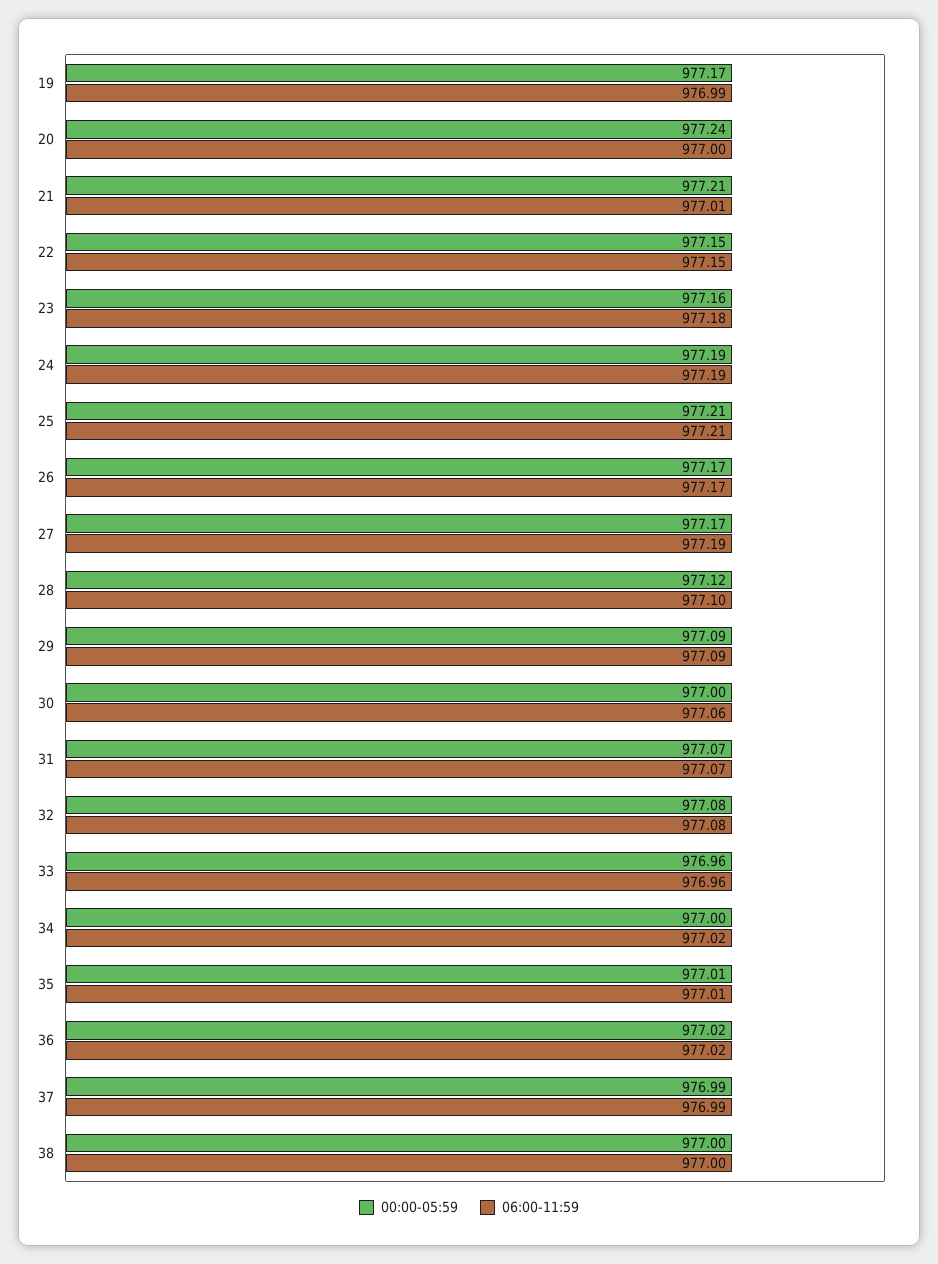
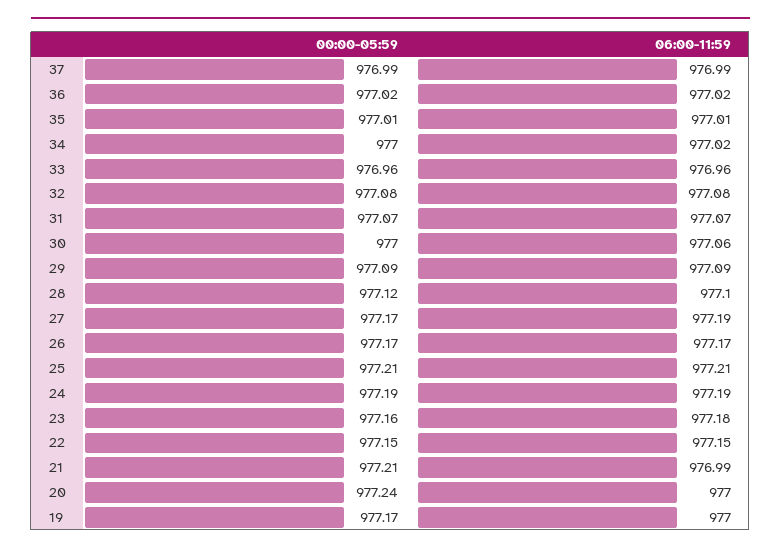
06:00-11:59, 19: 976.99 -> 977
06:00-11:59, 21: 977.01 -> 976.99
00:00-05:59, 38: 977 -> none
06:00-11:59, 38: 977 -> none

